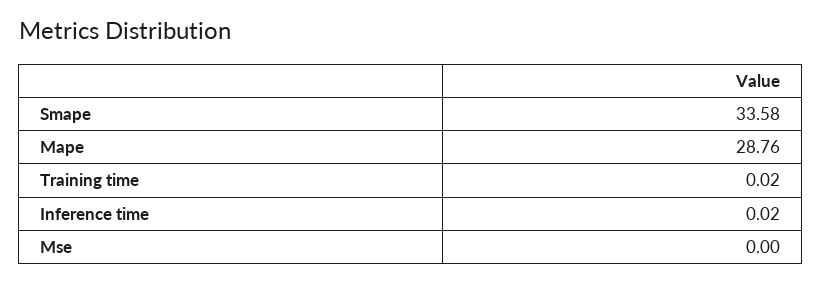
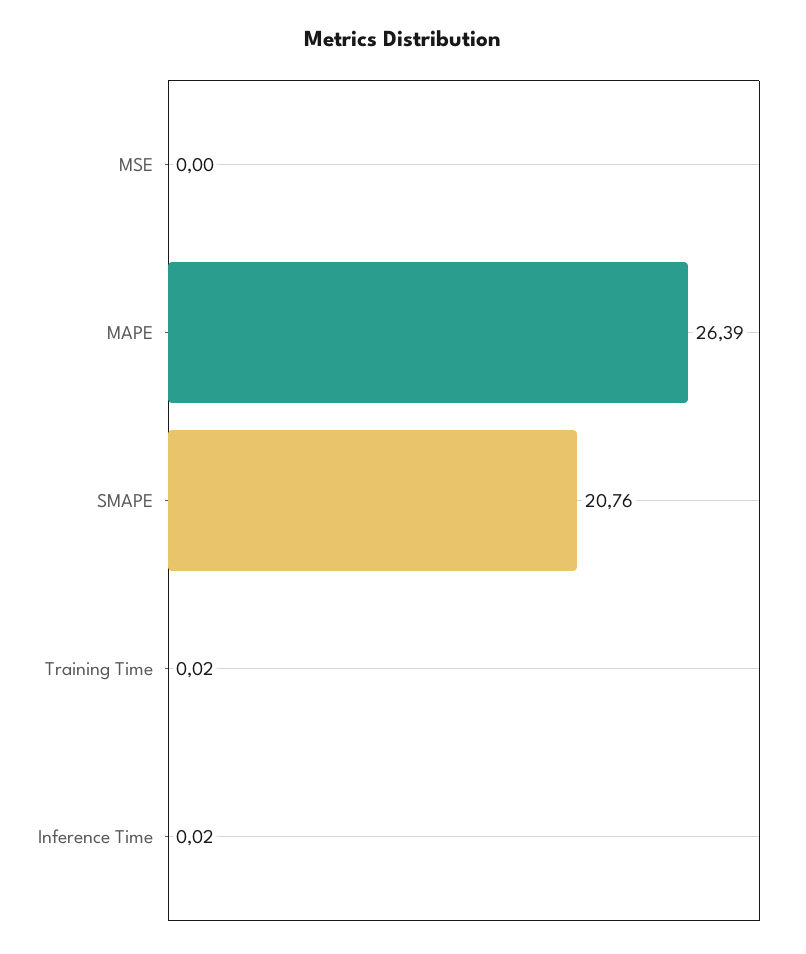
Smape: 33.58 -> 20.76
Mape: 28.76 -> 26.39

